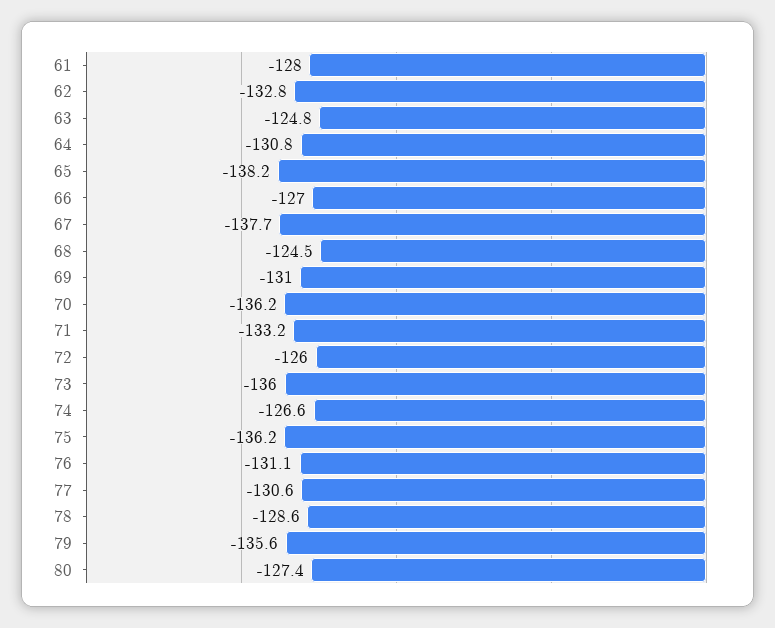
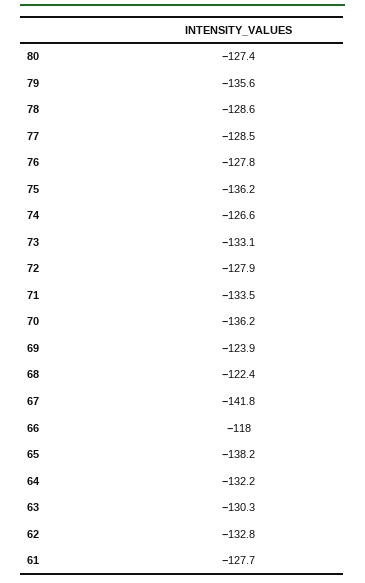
61: -128 -> -127.7
63: -124.8 -> -130.3
64: -130.8 -> -132.2
66: -127 -> -118
67: -137.7 -> -141.8
68: -124.5 -> -122.4
69: -131 -> -123.9
71: -133.2 -> -133.5
72: -126 -> -127.9
73: -136 -> -133.1
76: -131.1 -> -127.8
77: -130.6 -> -128.5

